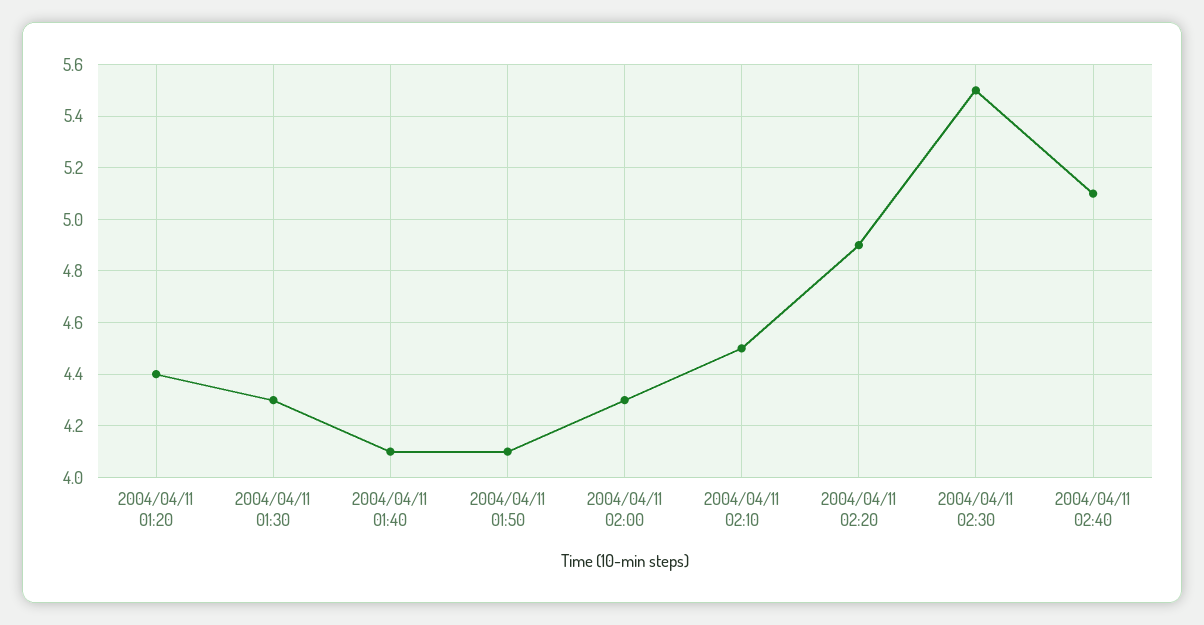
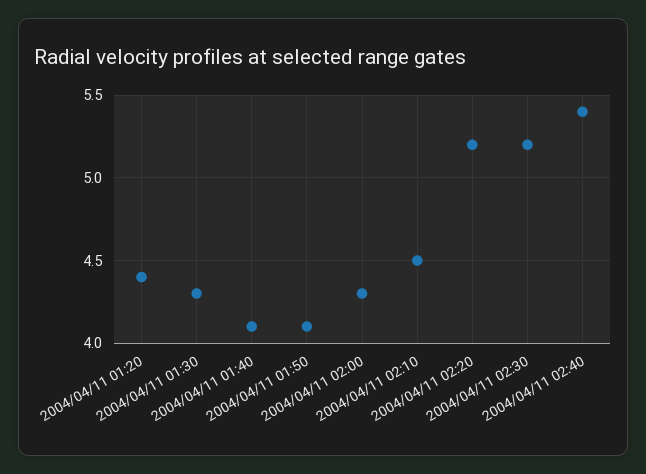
2004/04/11 02:20: 4.9 -> 5.2
2004/04/11 02:30: 5.5 -> 5.2
2004/04/11 02:40: 5.1 -> 5.4

